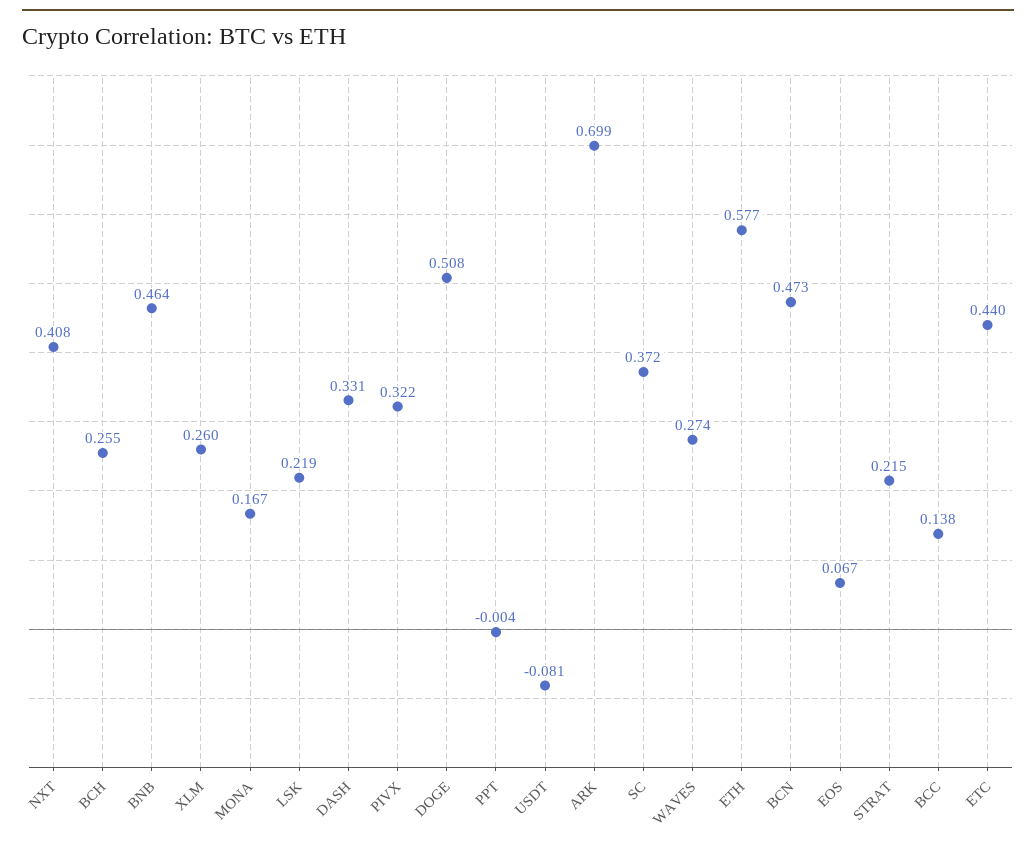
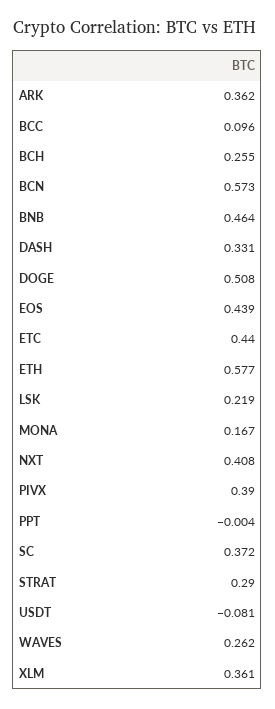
XLM: 0.26 -> 0.361
PIVX: 0.322 -> 0.39
ARK: 0.699 -> 0.362
WAVES: 0.274 -> 0.262
BCN: 0.473 -> 0.573
EOS: 0.067 -> 0.439
STRAT: 0.215 -> 0.29
BCC: 0.138 -> 0.096

